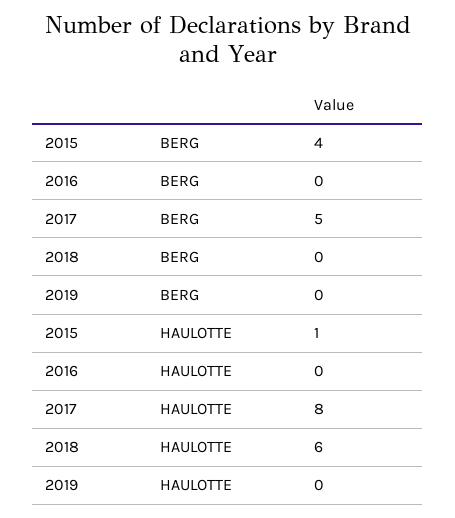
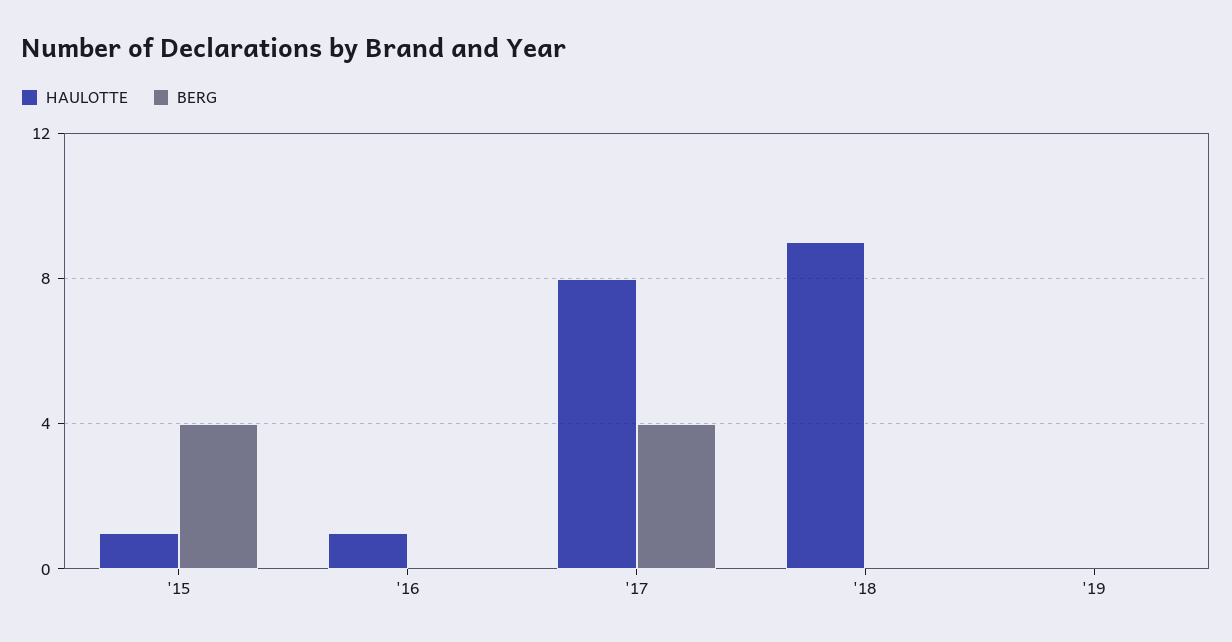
BERG, 2017: 5 -> 4
HAULOTTE, 2016: 0 -> 1
HAULOTTE, 2018: 6 -> 9

